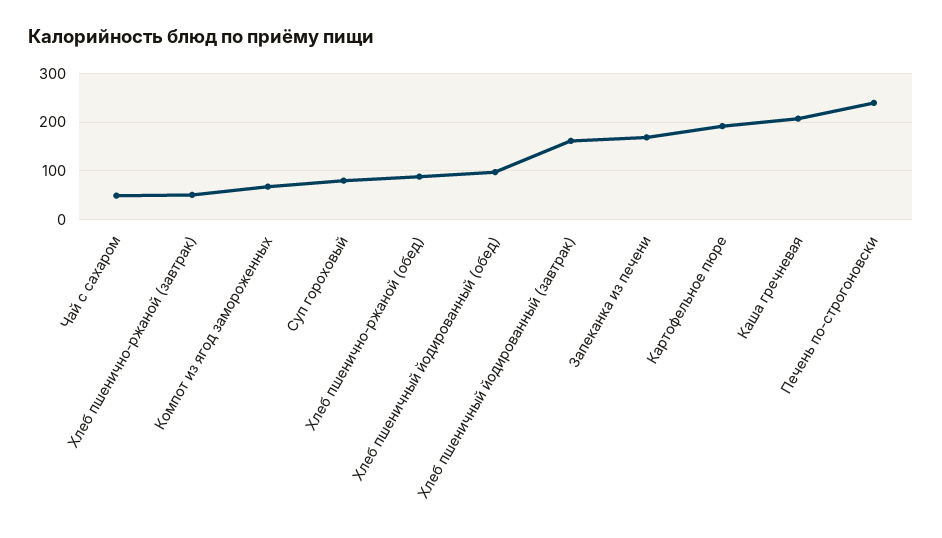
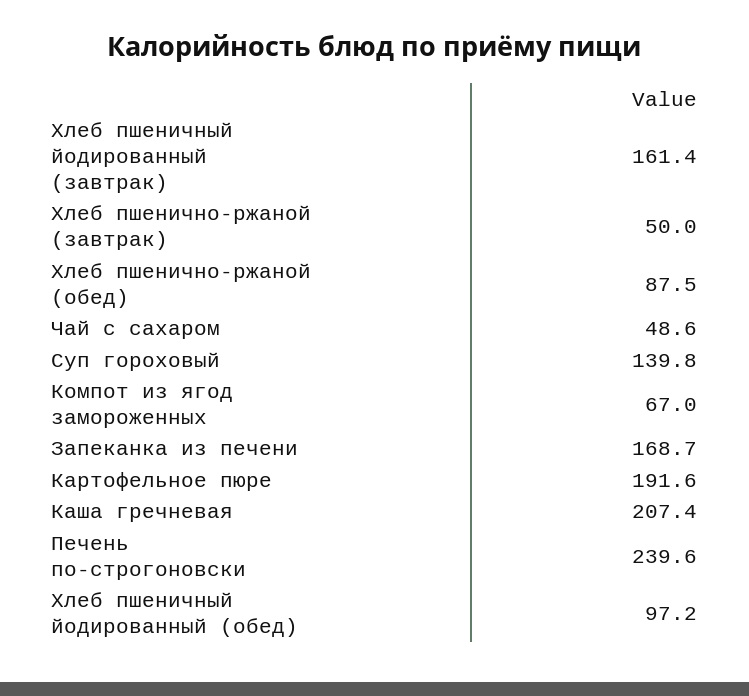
Суп гороховый: 80 -> 139.8

